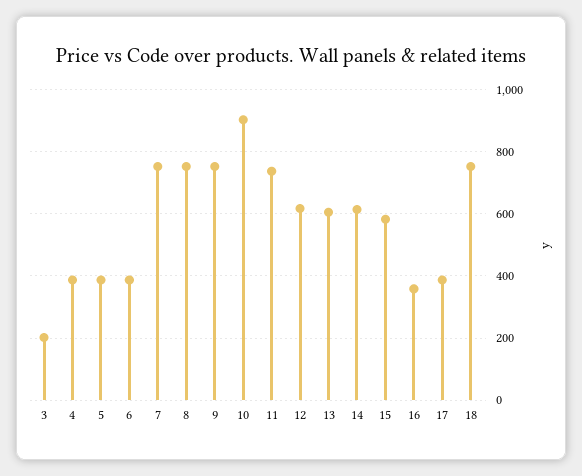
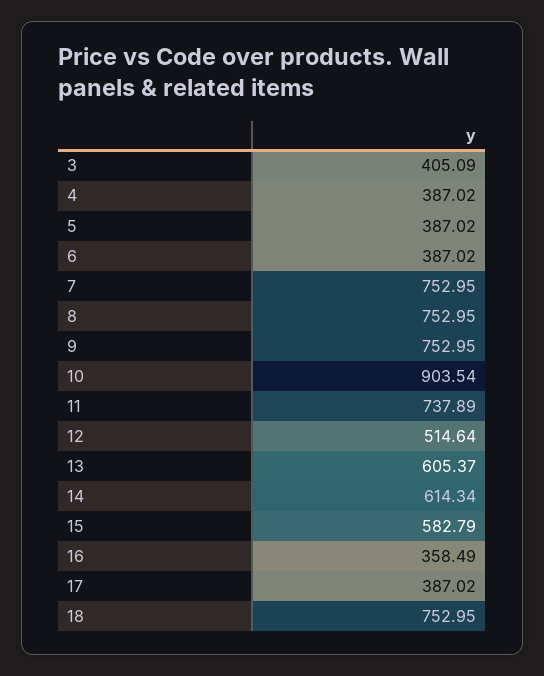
3: 200 -> 405.09
12: 620 -> 514.64

